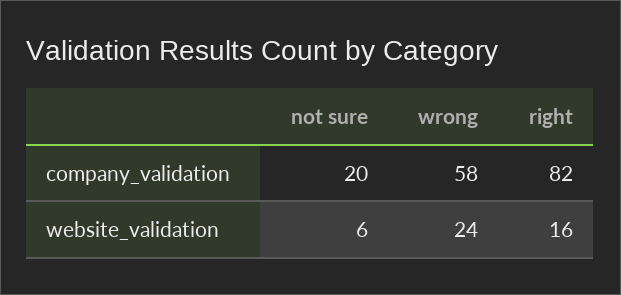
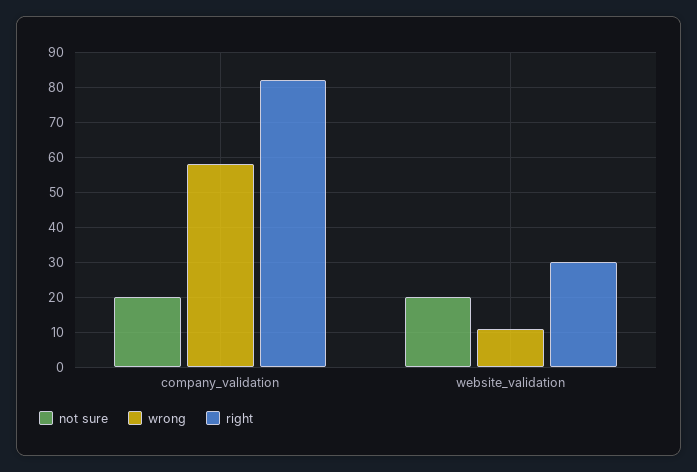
not sure, website_validation: 6 -> 20
wrong, website_validation: 24 -> 10
right, website_validation: 16 -> 30

